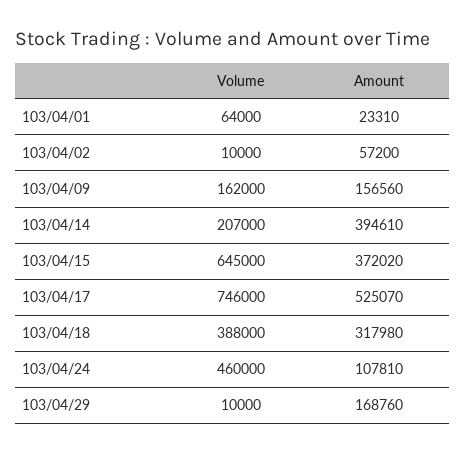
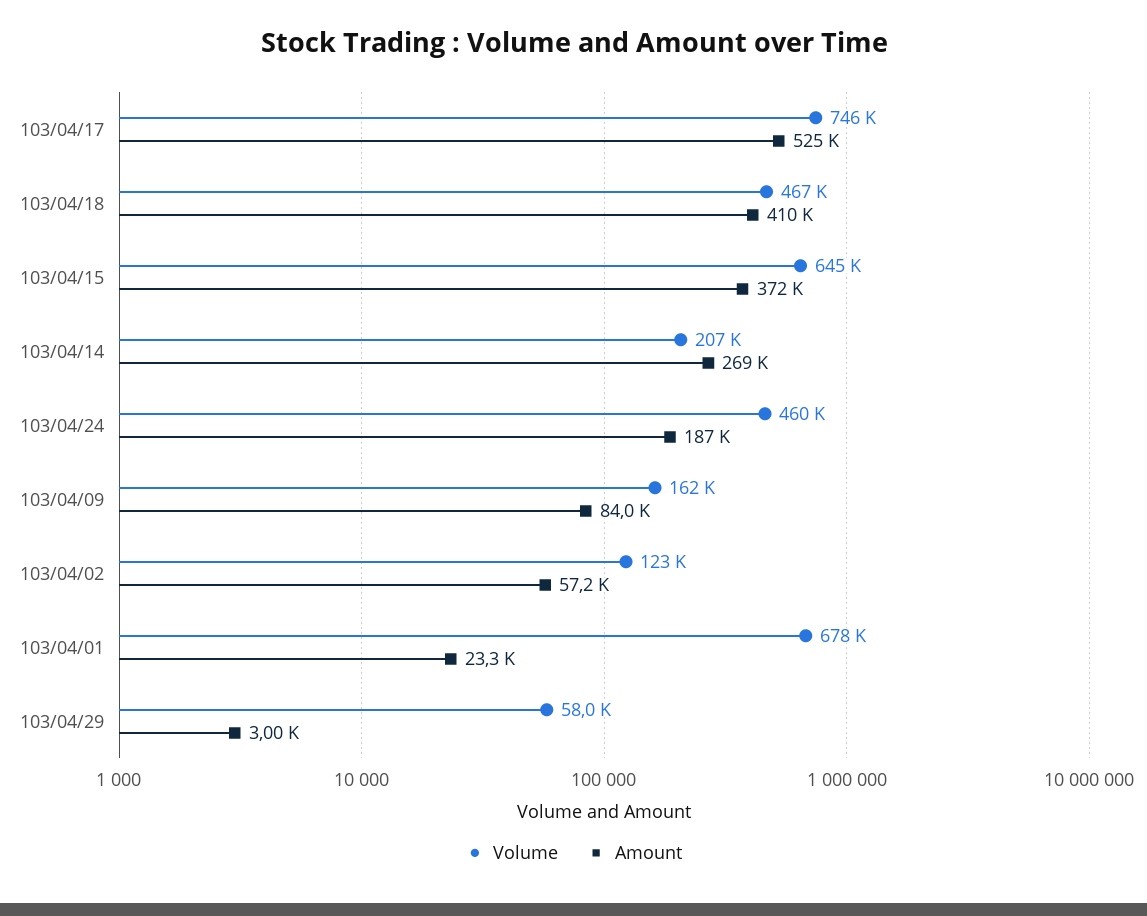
Volume, 103/04/01: 64000 -> 678000
Volume, 103/04/02: 10000 -> 123000
Amount, 103/04/09: 156560 -> 84000
Amount, 103/04/14: 394610 -> 269000
Volume, 103/04/18: 388000 -> 467000
Amount, 103/04/18: 317980 -> 410000
Amount, 103/04/24: 107810 -> 187000
Volume, 103/04/29: 10000 -> 58000
Amount, 103/04/29: 168760 -> 3000

